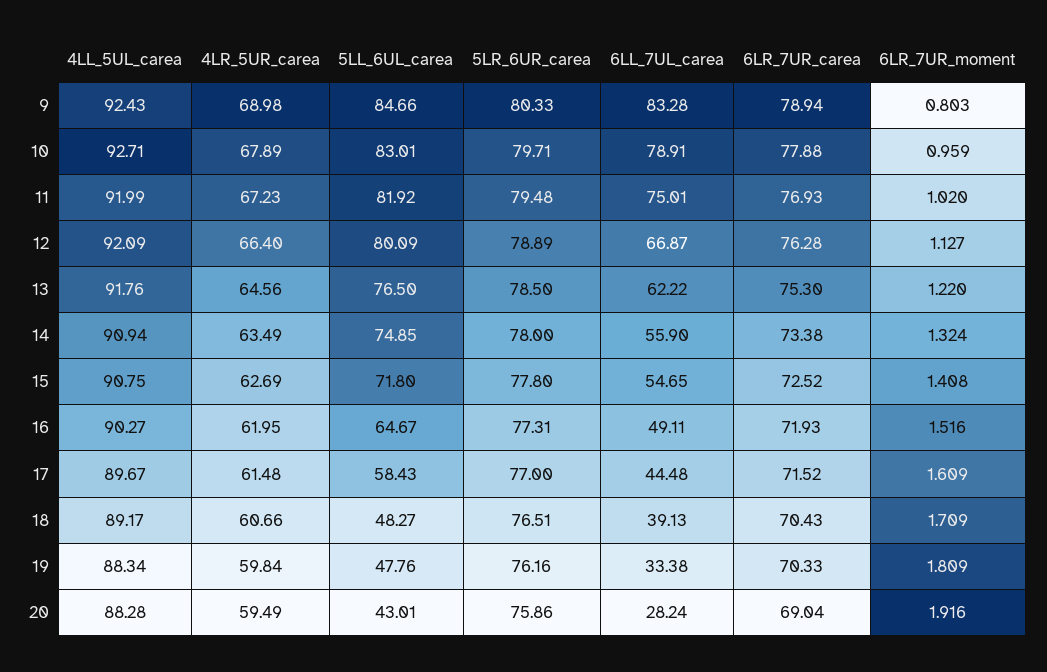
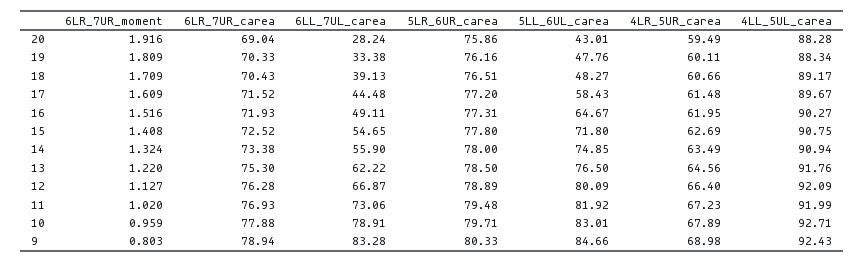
6LL_7UL_carea, 11: 75.01 -> 73.06
5LR_6UR_carea, 17: 77 -> 77.2
4LR_5UR_carea, 19: 59.84 -> 60.11

